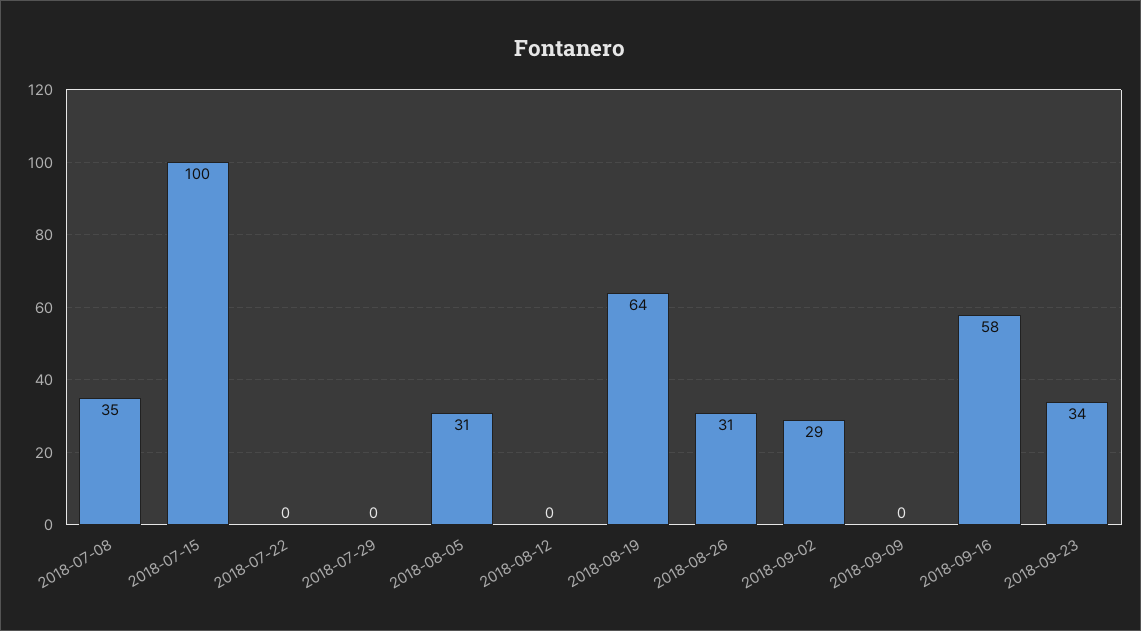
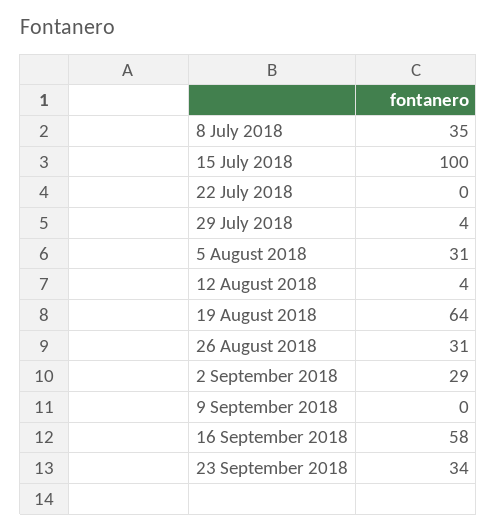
2018-07-29: 0 -> 4
2018-08-12: 0 -> 4

